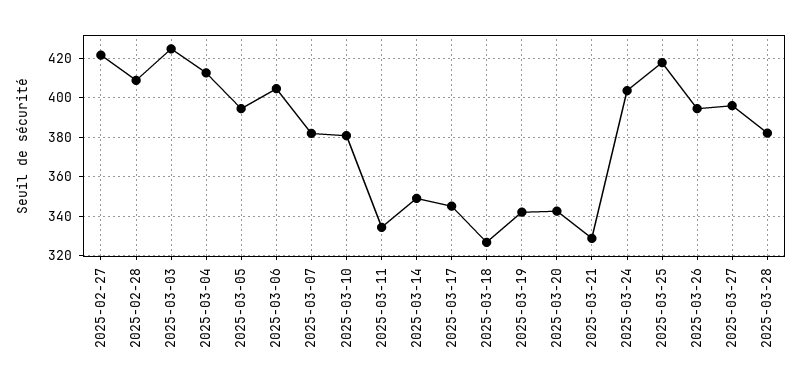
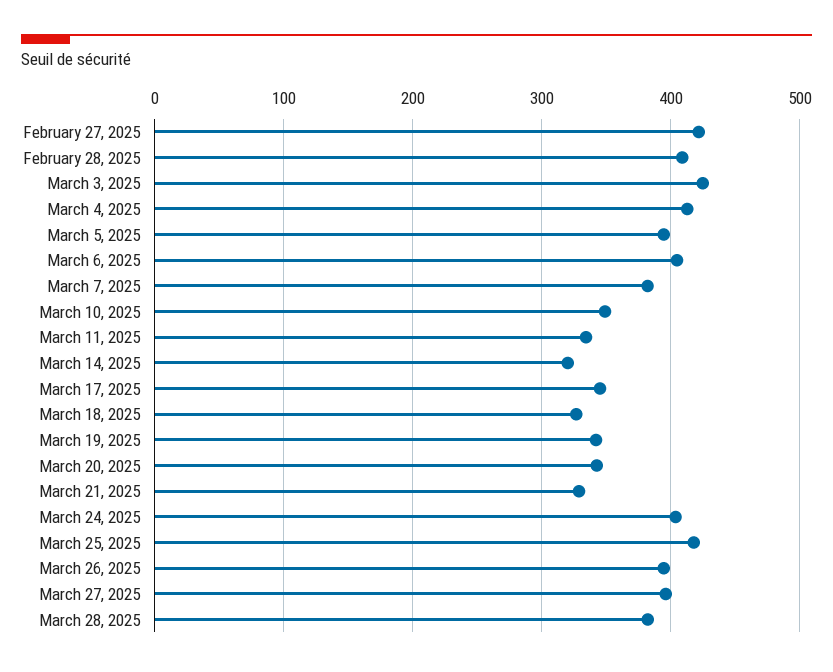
2025-03-10: 380 -> 350
2025-03-14: 350 -> 320

